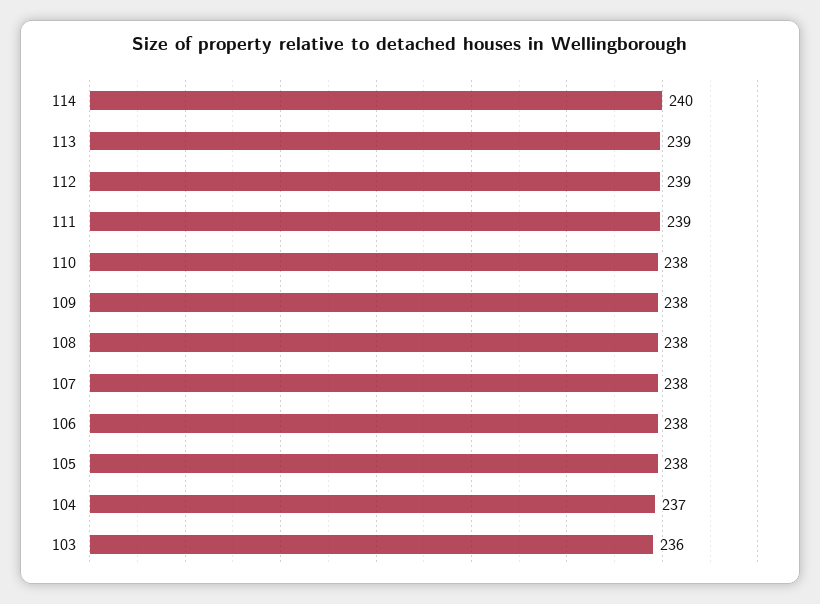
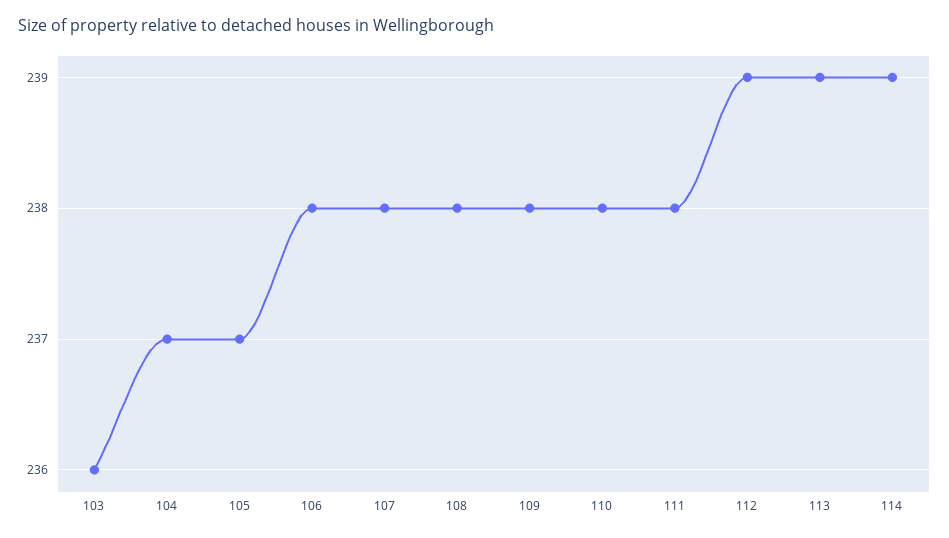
114: 240 -> 239
111: 239 -> 238
105: 238 -> 237

